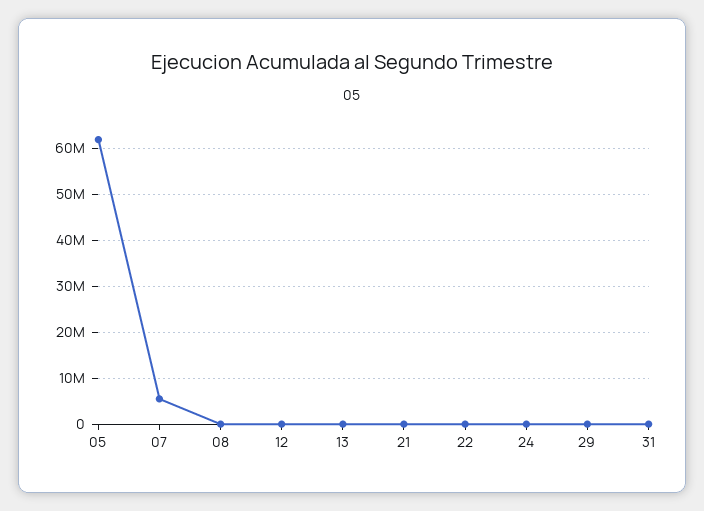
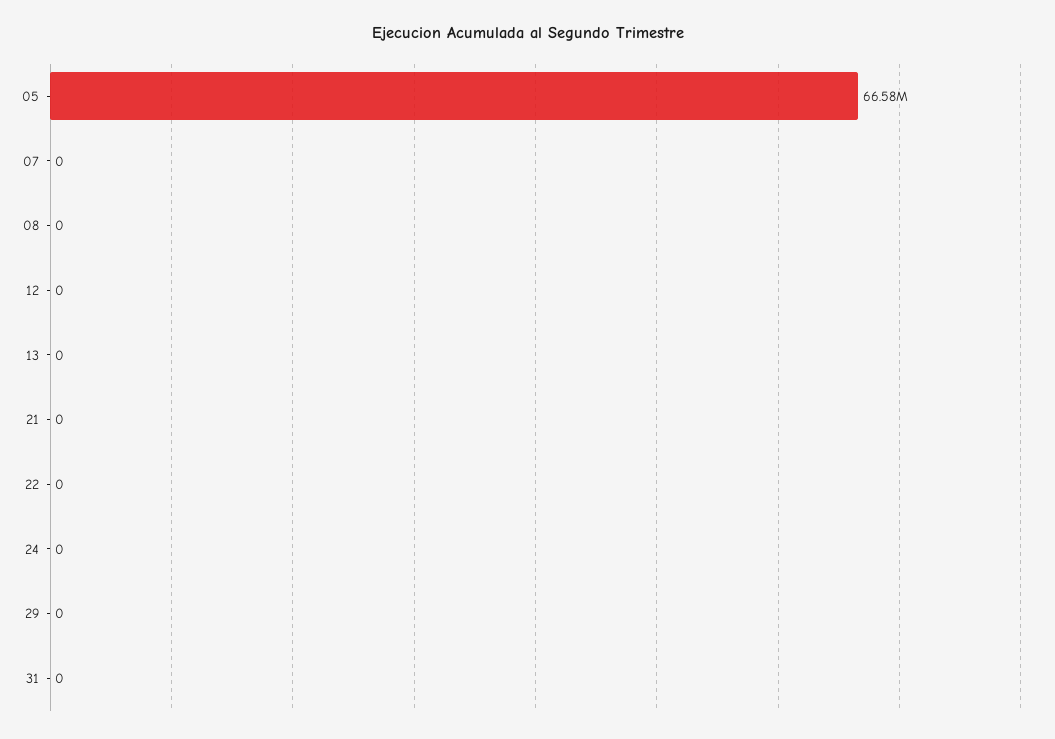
05: 62000000 -> 66580000
07: 6000000 -> 0

